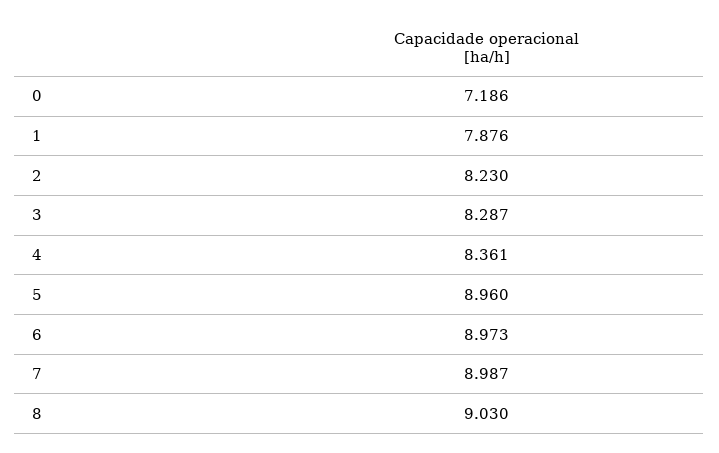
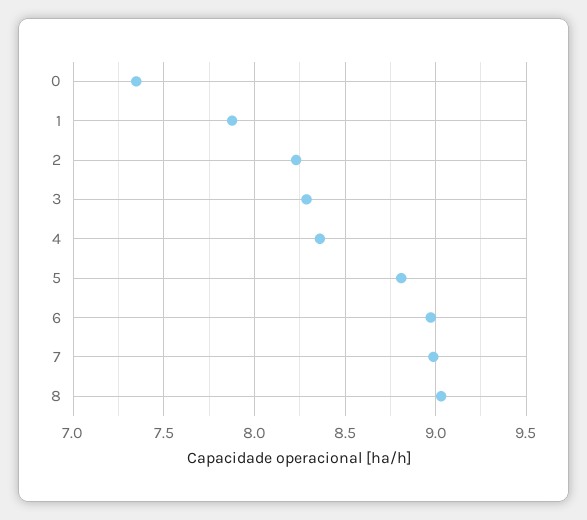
0: 7.186 -> 7.35
5: 8.96 -> 8.8

